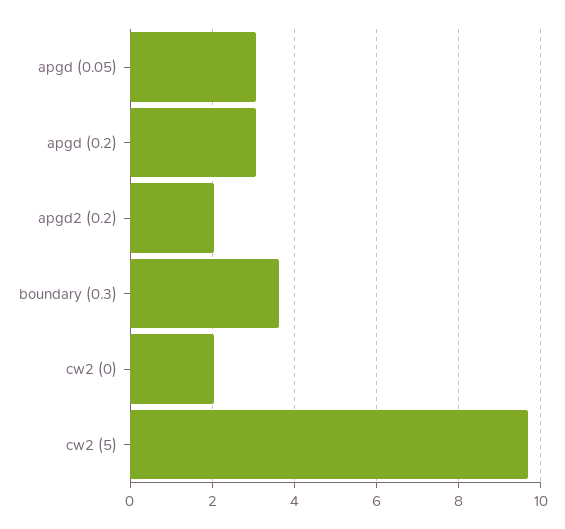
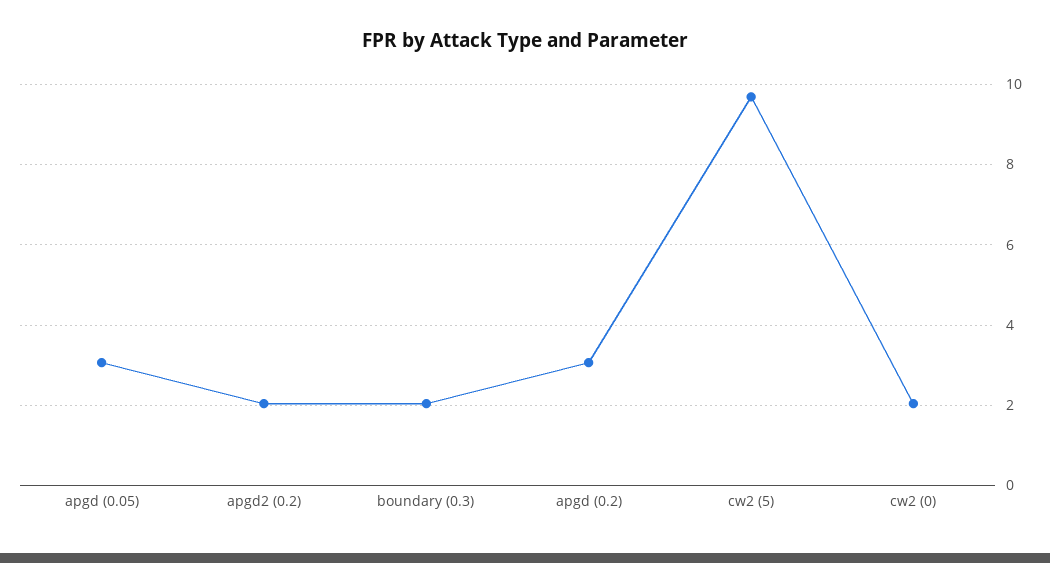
boundary (0.3): 3.6 -> 2

